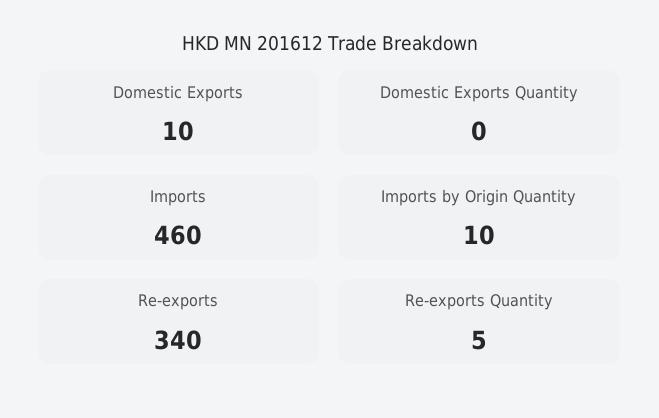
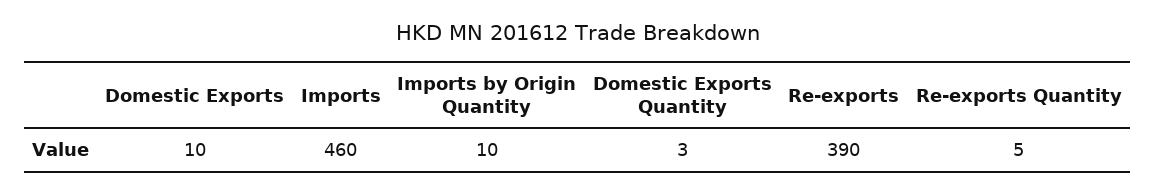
Domestic Exports Quantity: 0 -> 3
Re-exports: 340 -> 390

